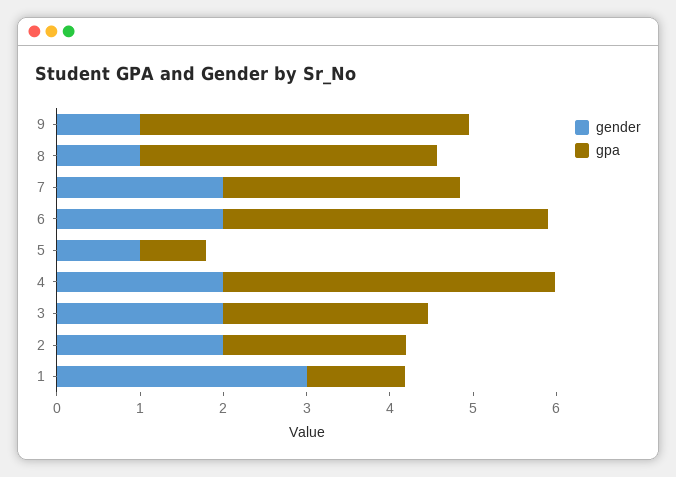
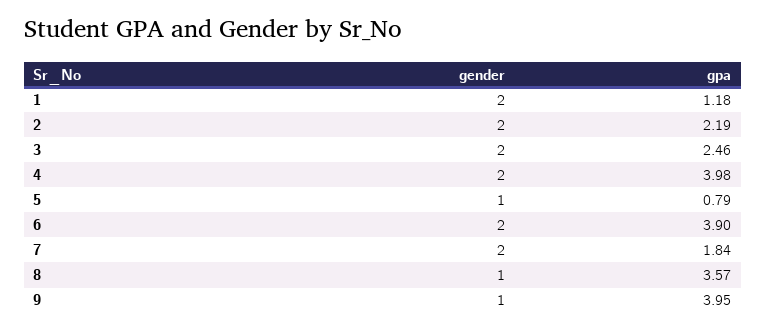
gpa, 7: 2.8 -> 1.84
gender, 1: 3 -> 2

